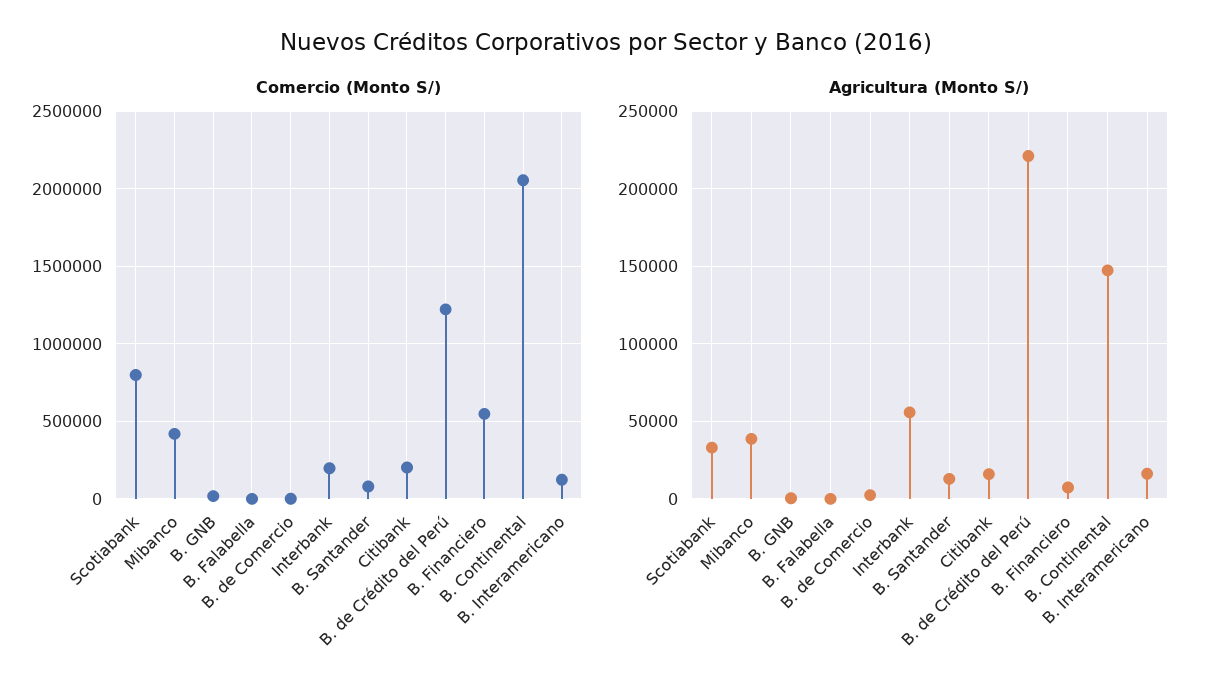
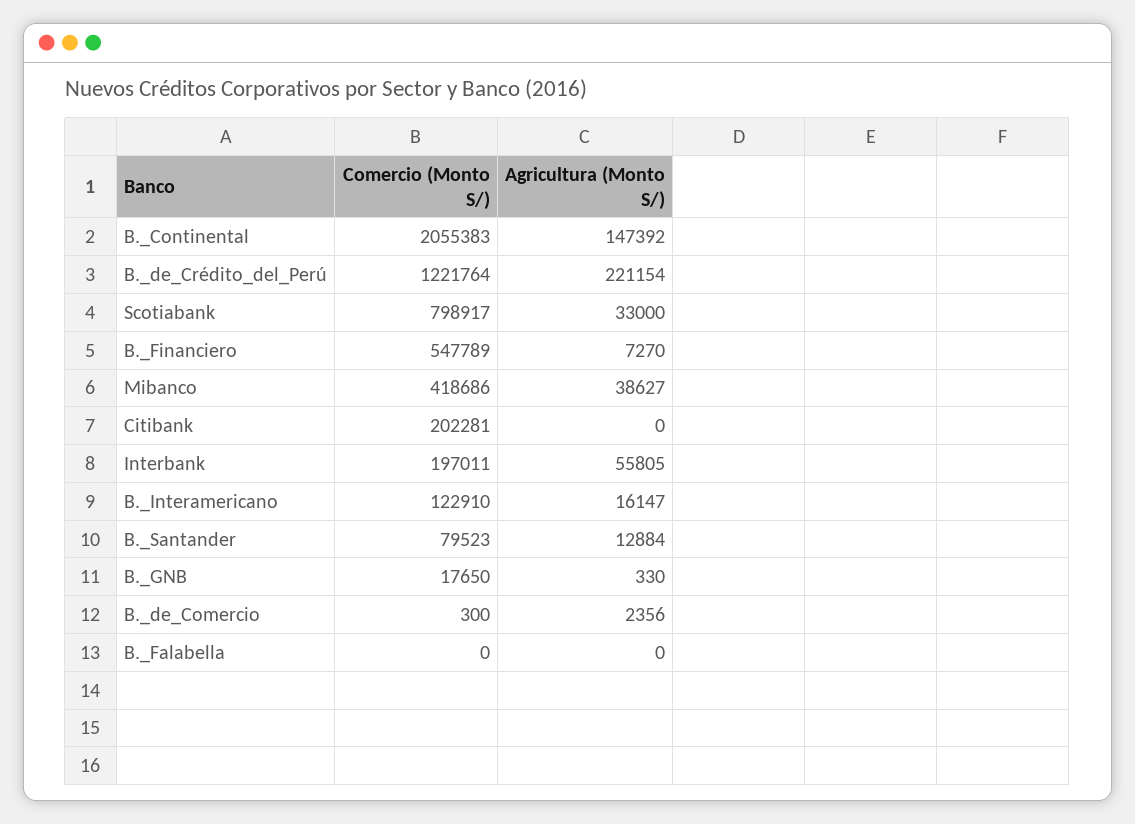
Agricultura (Monto S/), Citibank: 15000 -> 0

